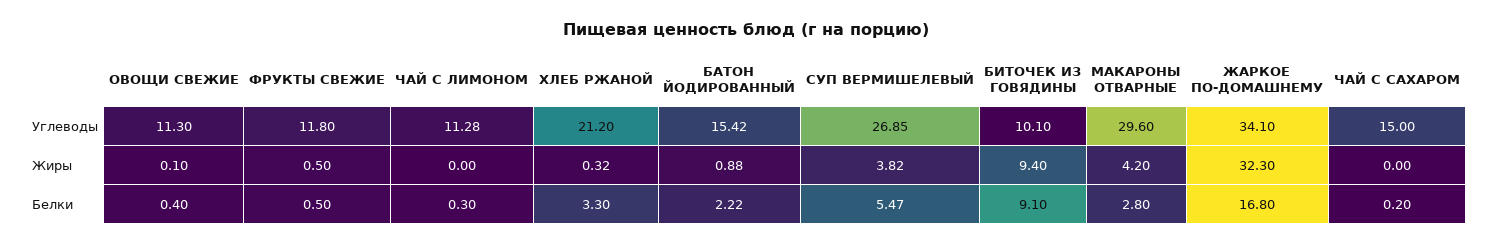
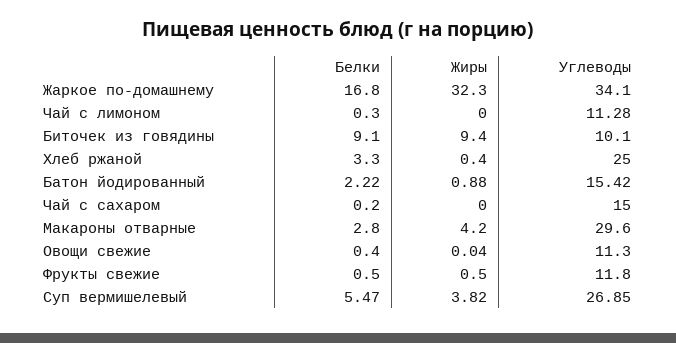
ХЛЕБ РЖАНОЙ, Углеводы: 21.2 -> 25
ОВОЩИ СВЕЖИЕ, Жиры: 0.1 -> 0.04
ХЛЕБ РЖАНОЙ, Жиры: 0.32 -> 0.4

